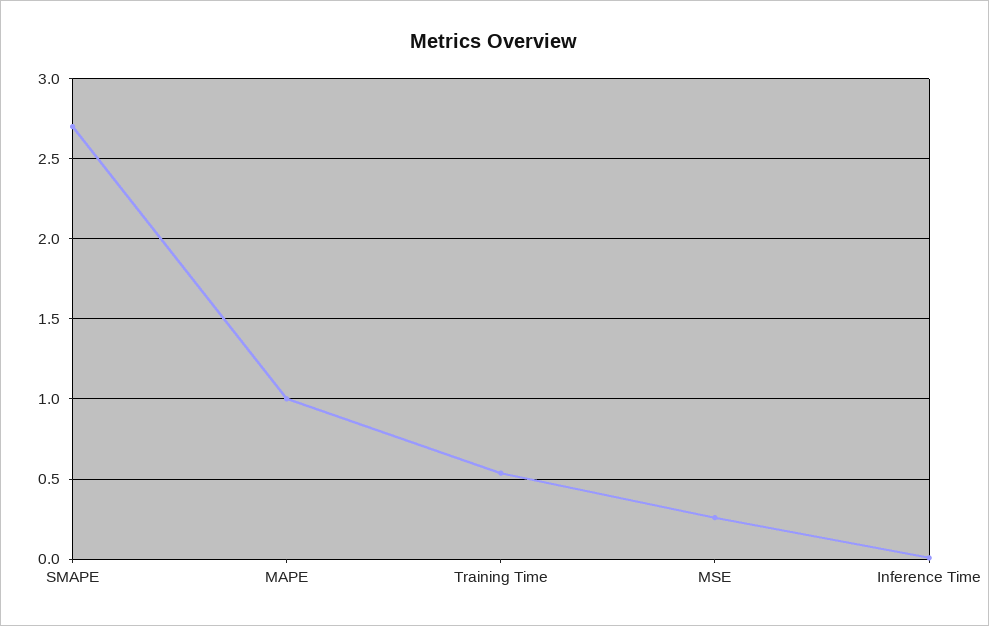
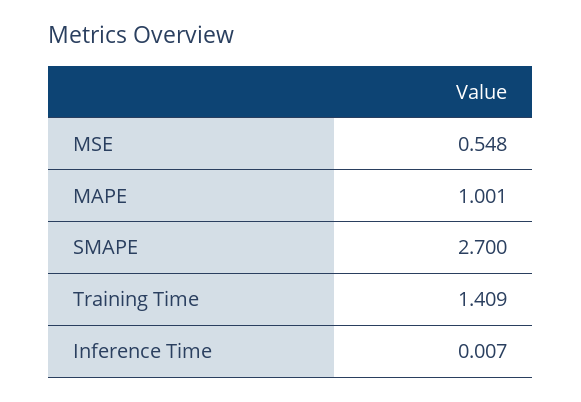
Training Time: 0.55 -> 1.409
MSE: 0.25 -> 0.548

